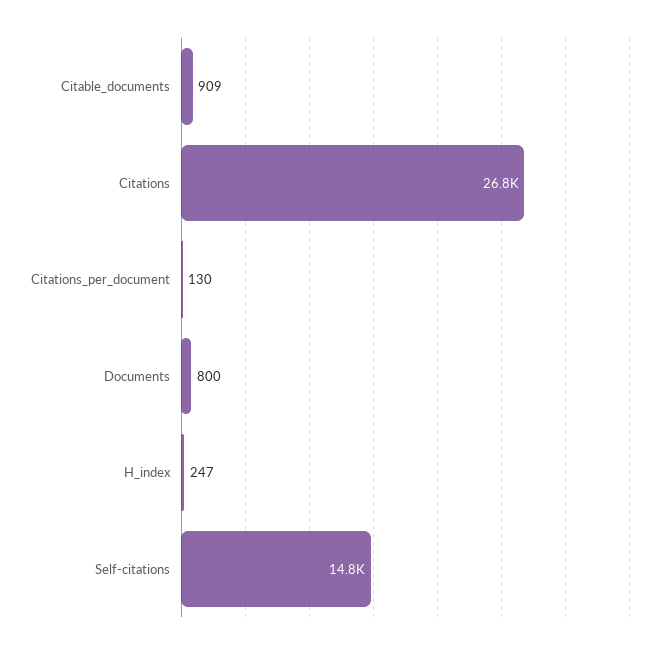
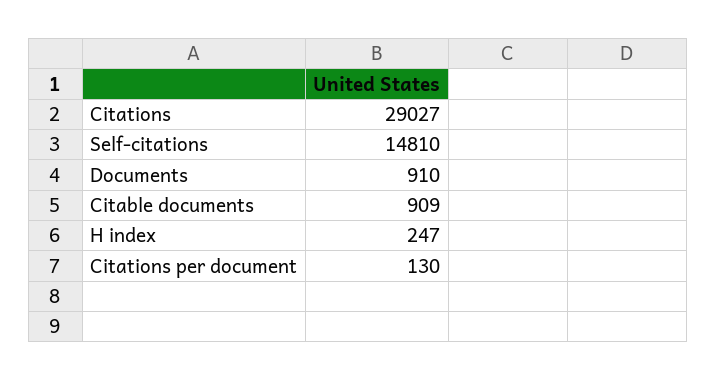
Citations: 26800 -> 29027
Documents: 800 -> 910

